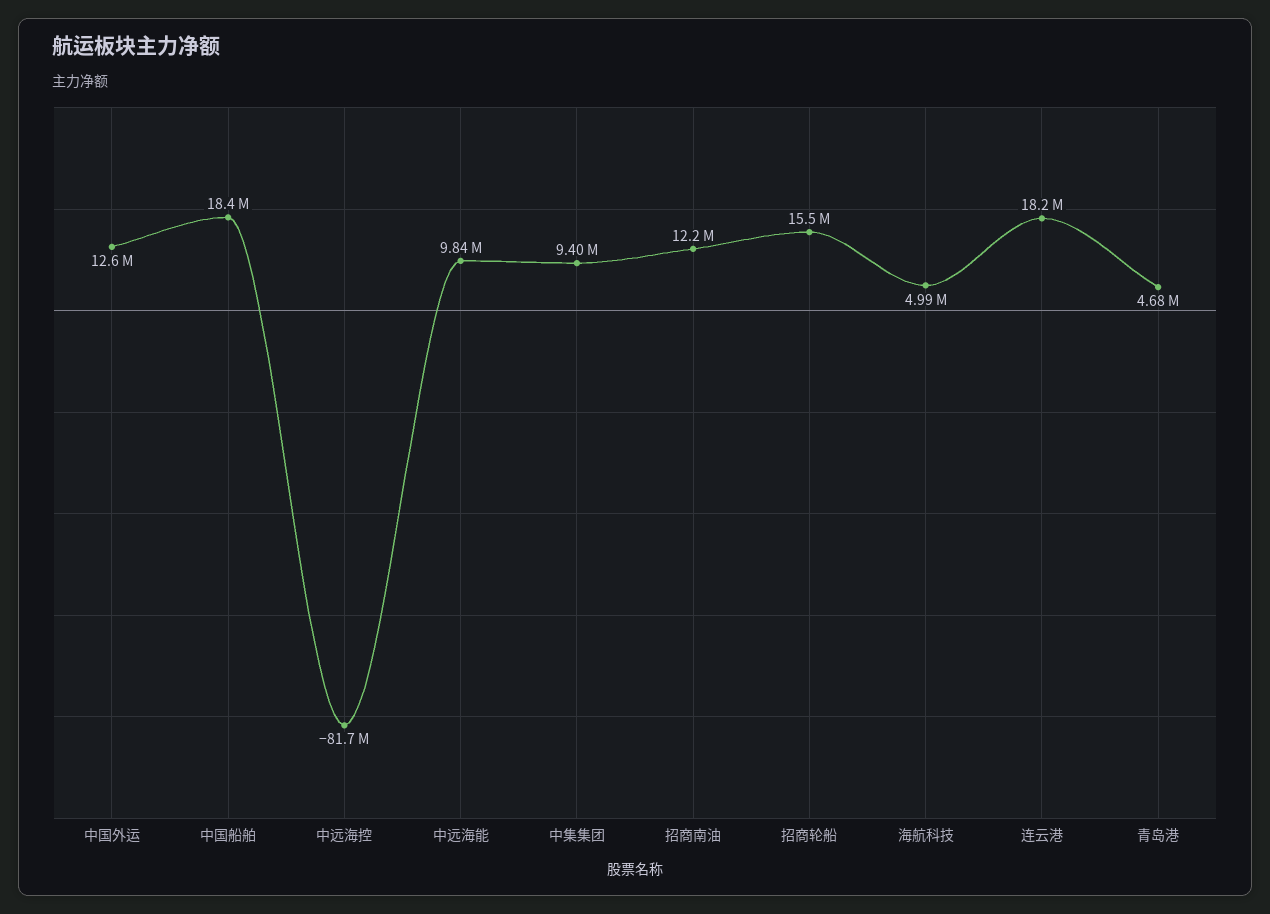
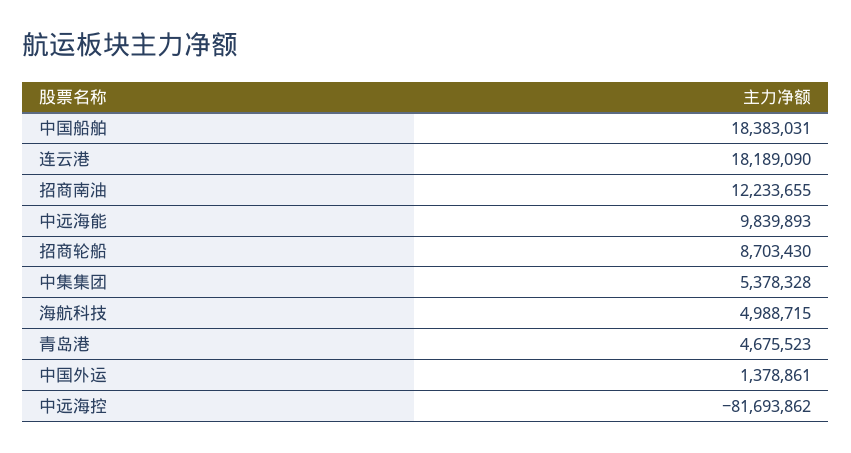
中国外运: 12600000 -> 1378861
中集集团: 9400000 -> 5378328
招商轮船: 15500000 -> 8703430

